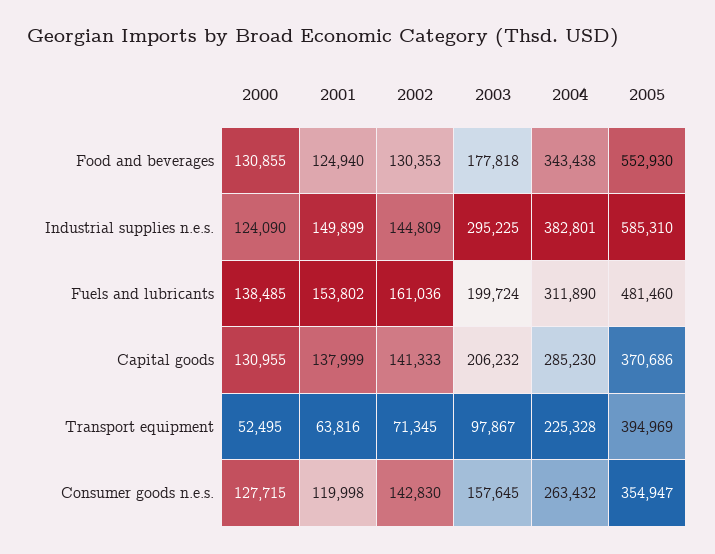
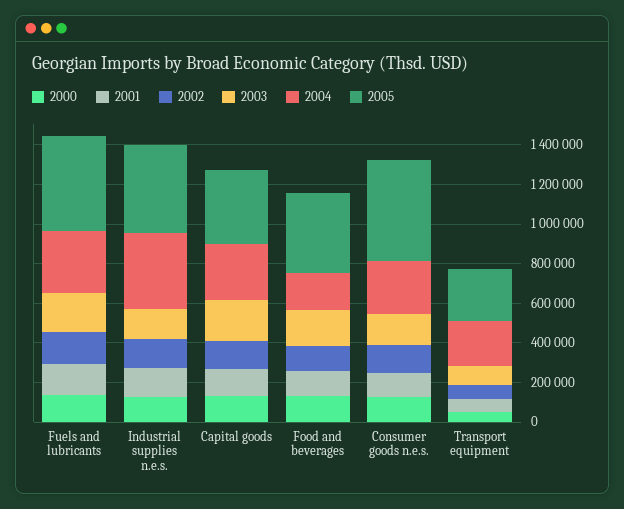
2004, Food and beverages: 343438 -> 200000
2005, Food and beverages: 552930 -> 400000
2003, Industrial supplies n.e.s.: 295225 -> 150000
2005, Industrial supplies n.e.s.: 585310 -> 450000
2005, Transport equipment: 394969 -> 250000
2005, Consumer goods n.e.s.: 354947 -> 500000

